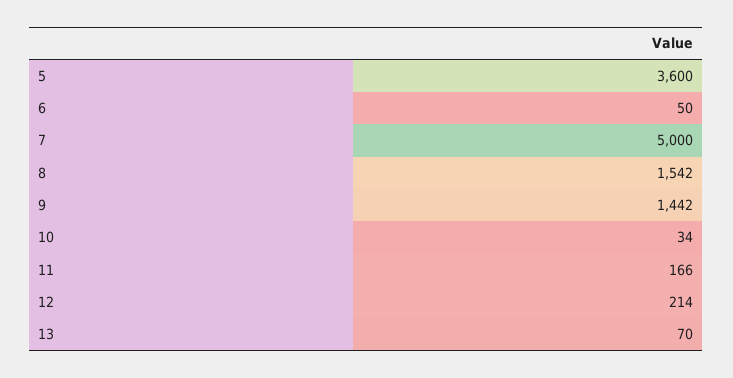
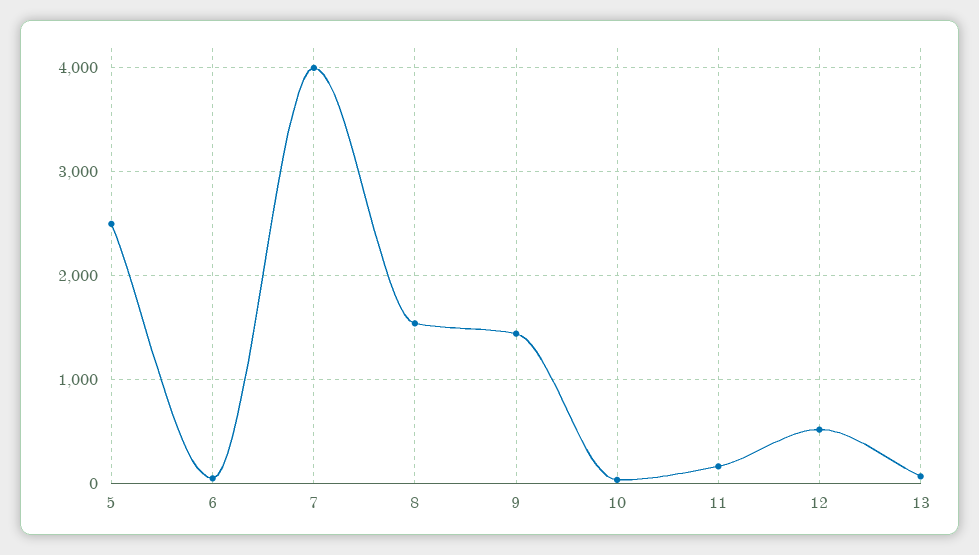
5: 3600 -> 2500
7: 5000 -> 4000
12: 214 -> 500

